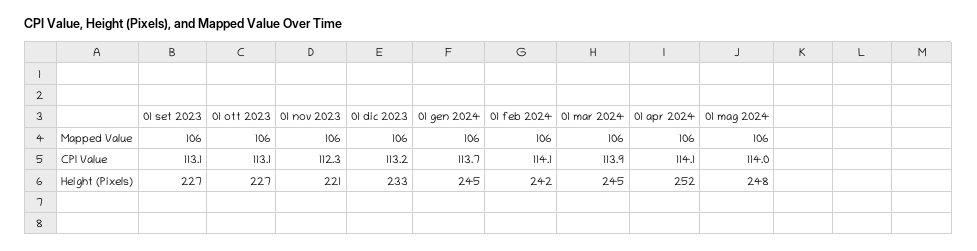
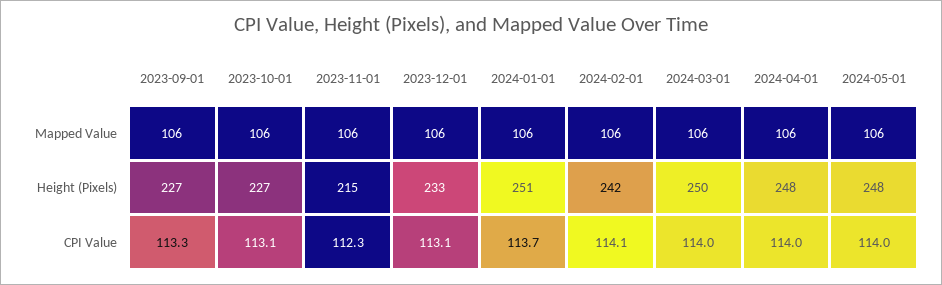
01 set 2023, CPI Value: 113.1 -> 113.3
01 dic 2023, CPI Value: 113.2 -> 113.1
01 mar 2024, CPI Value: 113.9 -> 114
01 apr 2024, CPI Value: 114.1 -> 114
01 nov 2023, Height (Pixels): 221 -> 215
01 gen 2024, Height (Pixels): 245 -> 251
01 mar 2024, Height (Pixels): 245 -> 250
01 apr 2024, Height (Pixels): 252 -> 248

